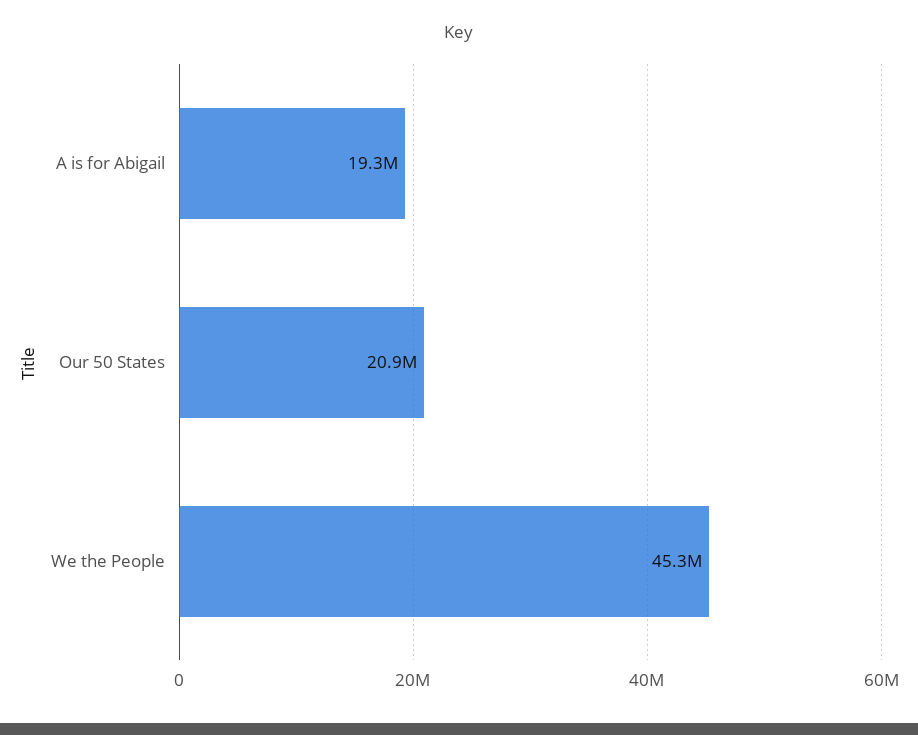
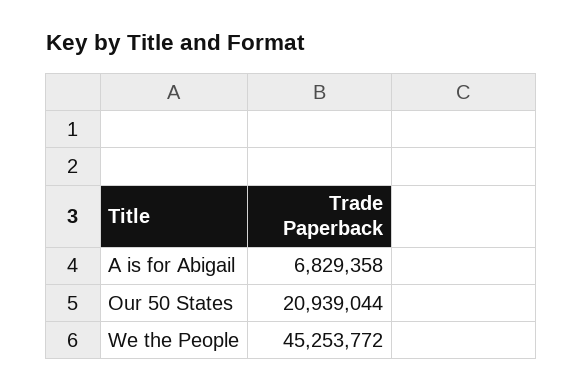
A is for Abigail: 19300000 -> 6829358

